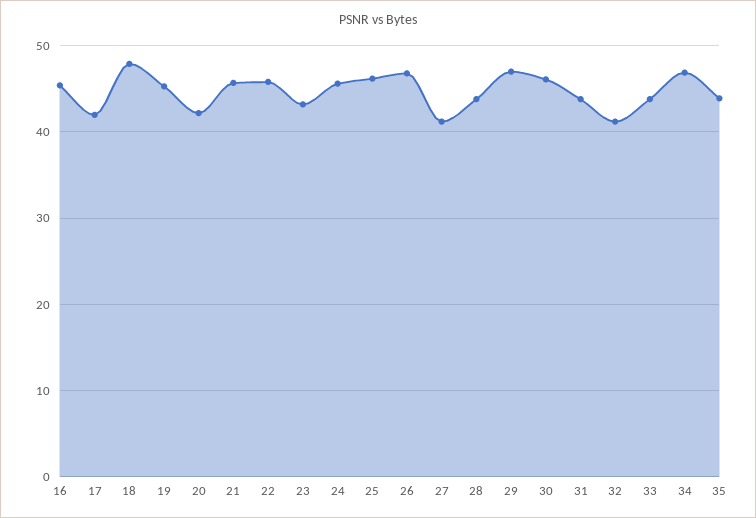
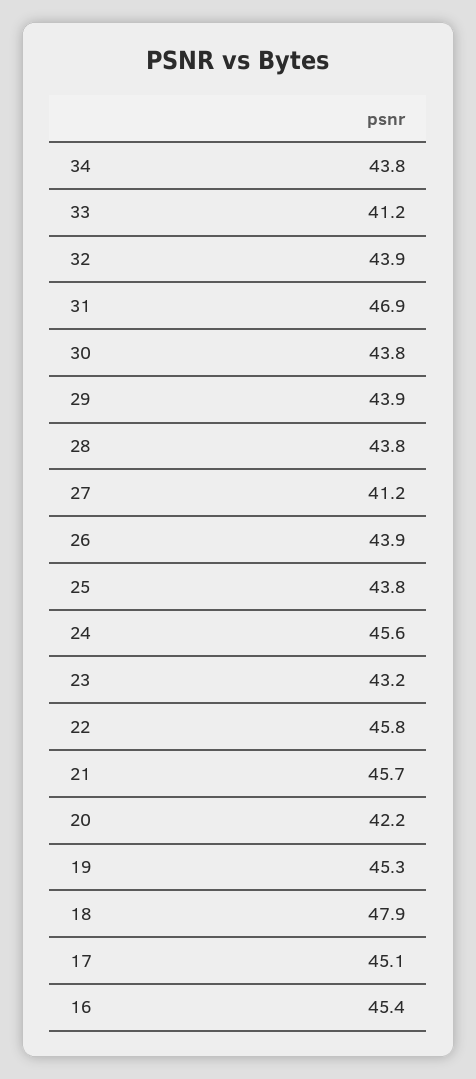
17: 42 -> 45.1
25: 46 -> 43.8
26: 47 -> 43.9
29: 47 -> 43.9
30: 46 -> 43.8
31: 44 -> 46.9
32: 41 -> 43.9
33: 44 -> 41.2
34: 47 -> 43.8
35: 44 -> none

